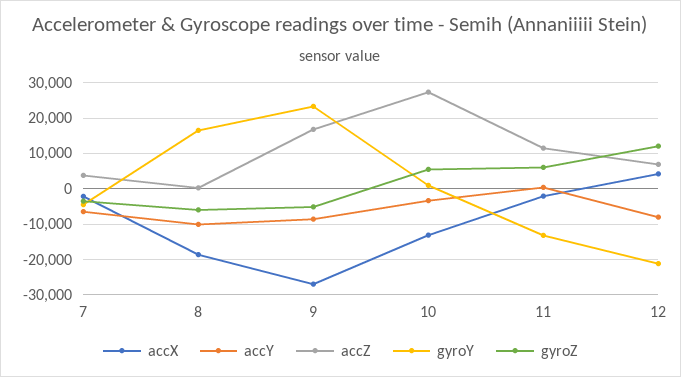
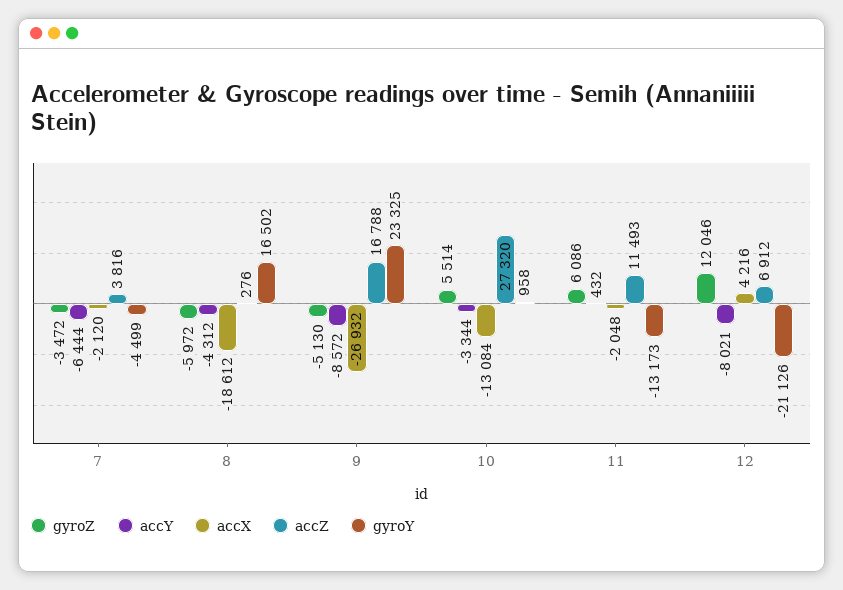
accY, 8: -10000 -> -4312

